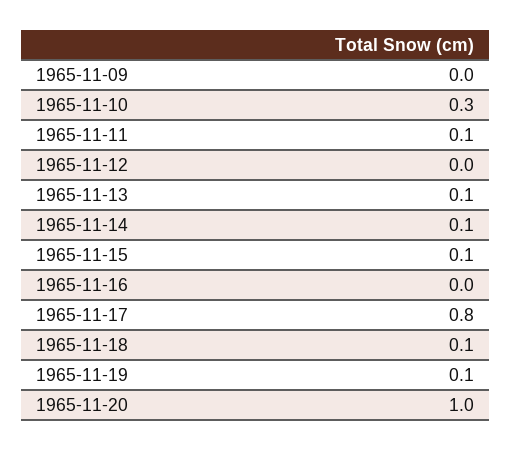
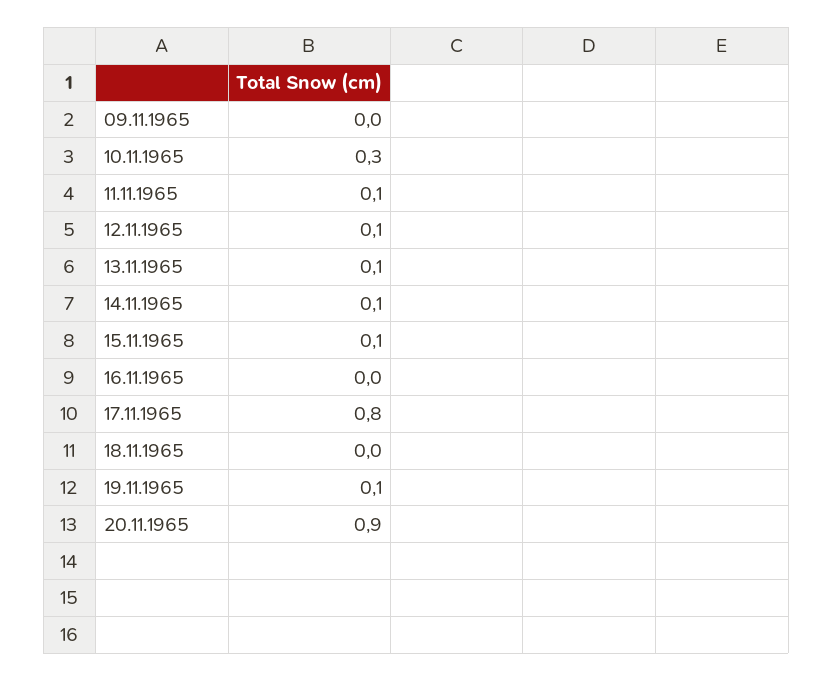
1965-11-12: 0 -> 0.1
1965-11-18: 0.1 -> 0
1965-11-20: 1 -> 0.9

